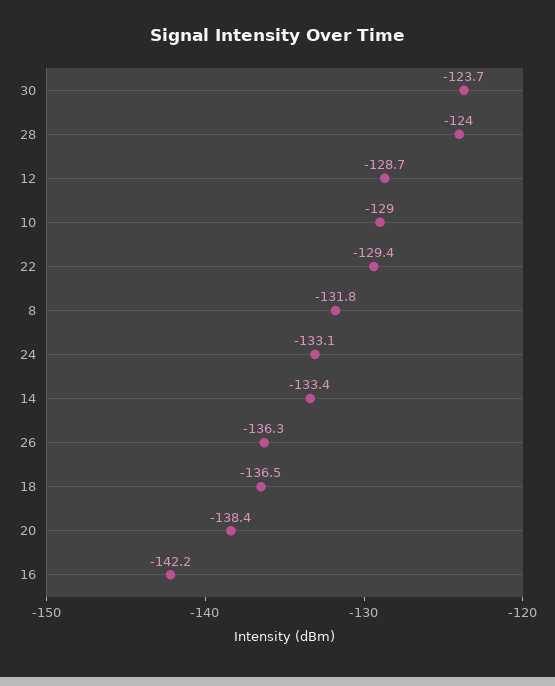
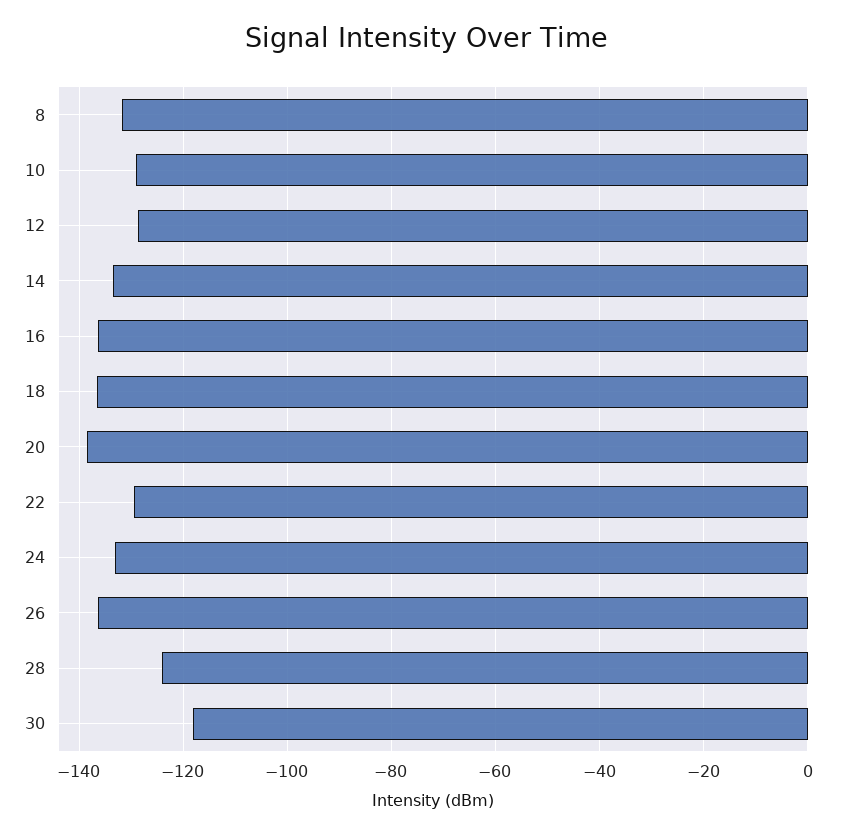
30: -123.7 -> -118
16: -142.2 -> -136

